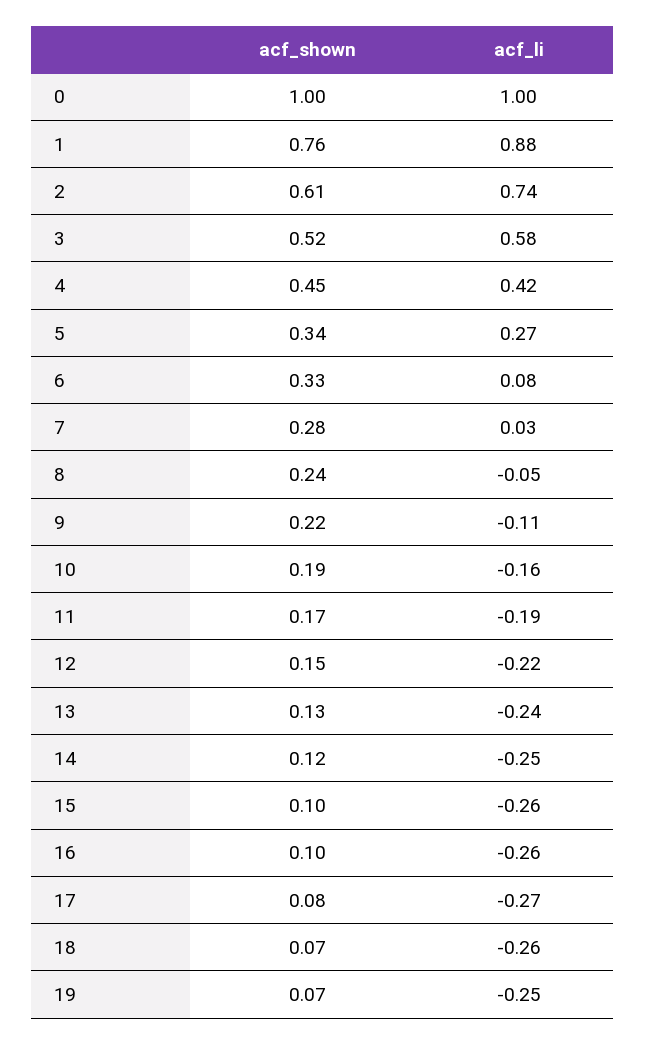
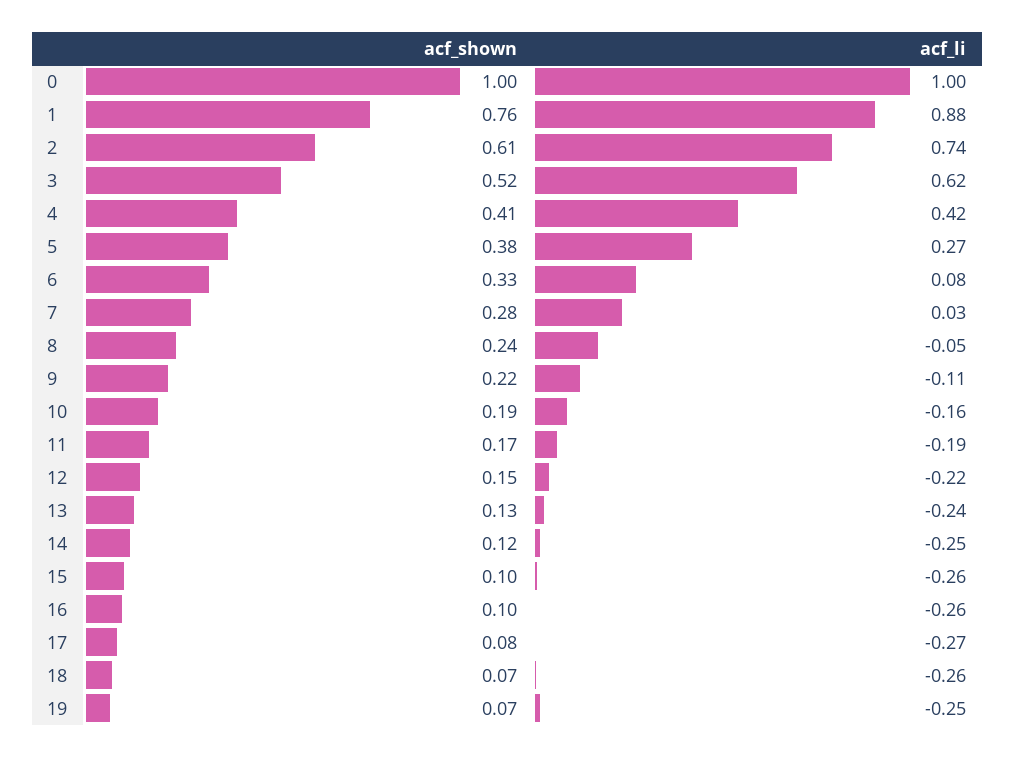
acf_li, 3: 0.58 -> 0.62
acf_shown, 4: 0.45 -> 0.41
acf_shown, 5: 0.34 -> 0.38

